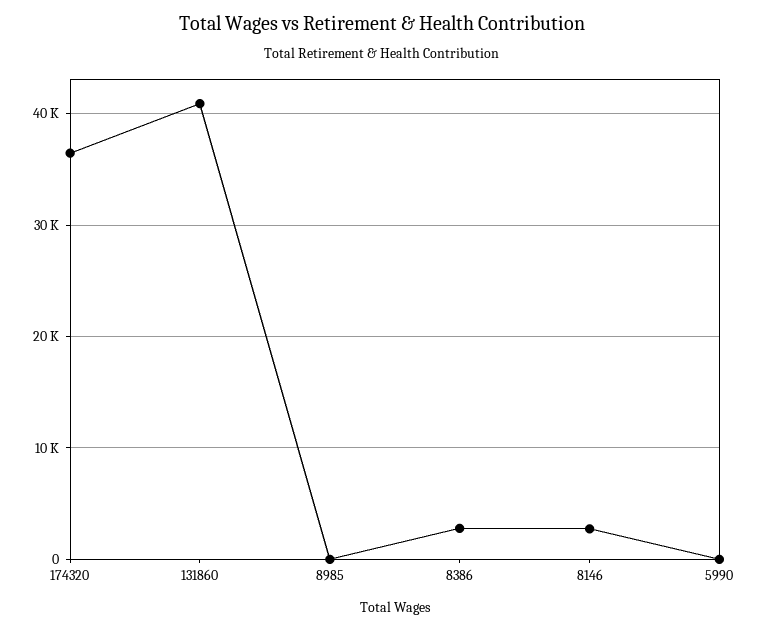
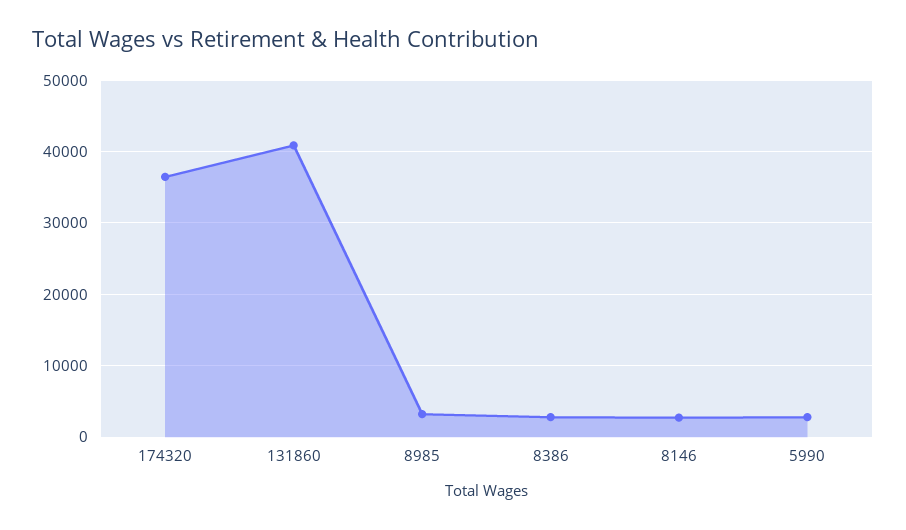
8985: 0 -> 3000
5990: 0 -> 3000

